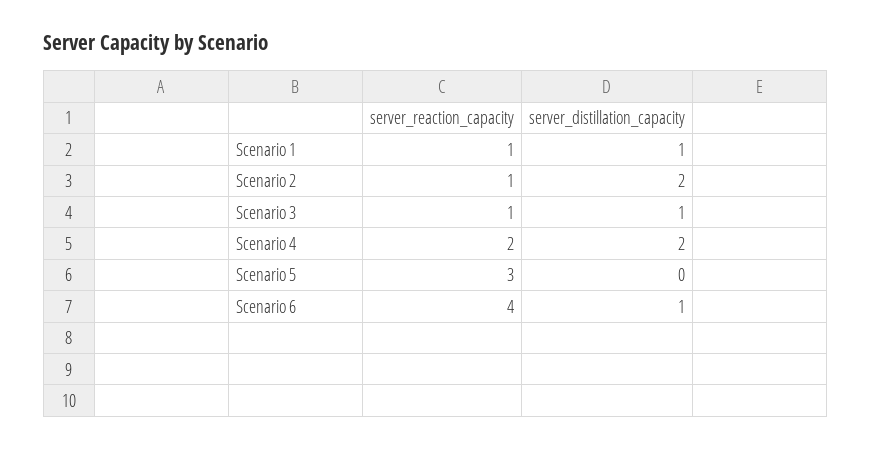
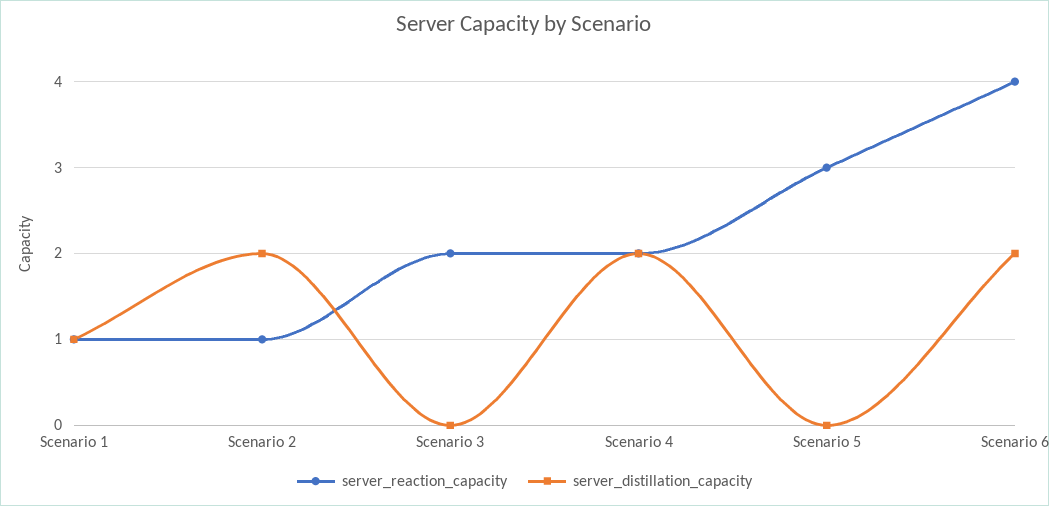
server_reaction_capacity, Scenario 3: 1 -> 2
server_distillation_capacity, Scenario 3: 1 -> 0
server_distillation_capacity, Scenario 6: 1 -> 2

